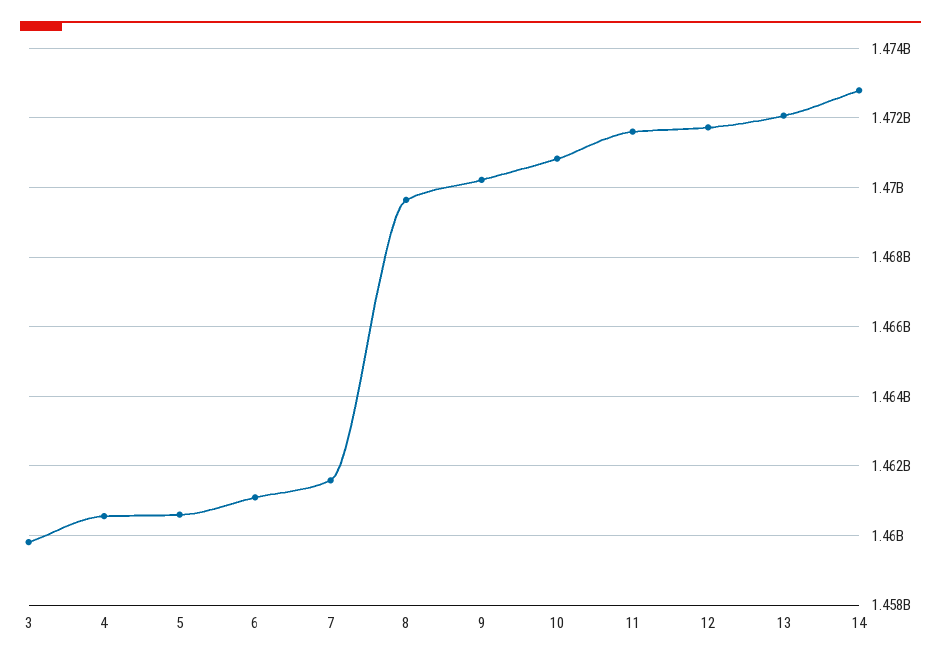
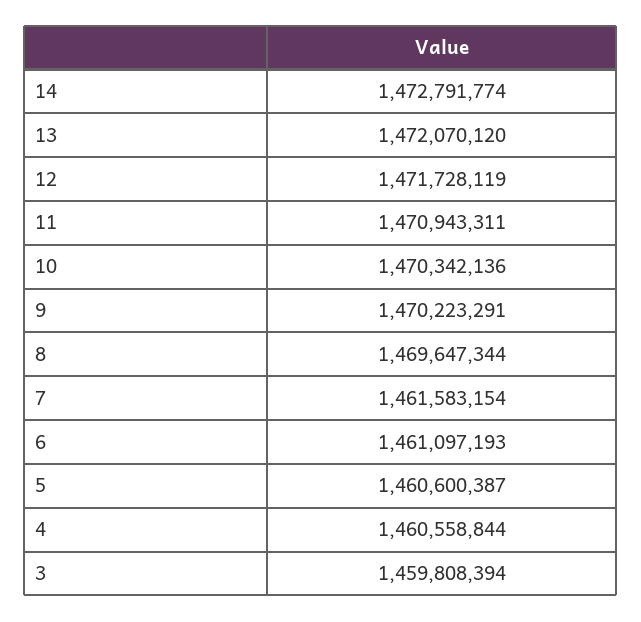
10: 1470800000 -> 1470342136
11: 1471600000 -> 1470943311

